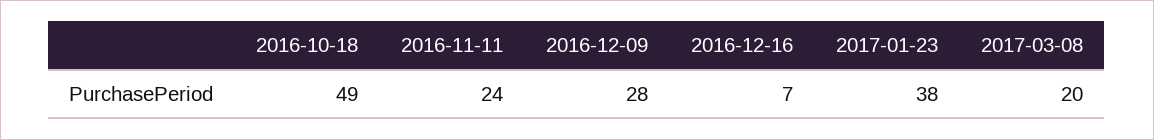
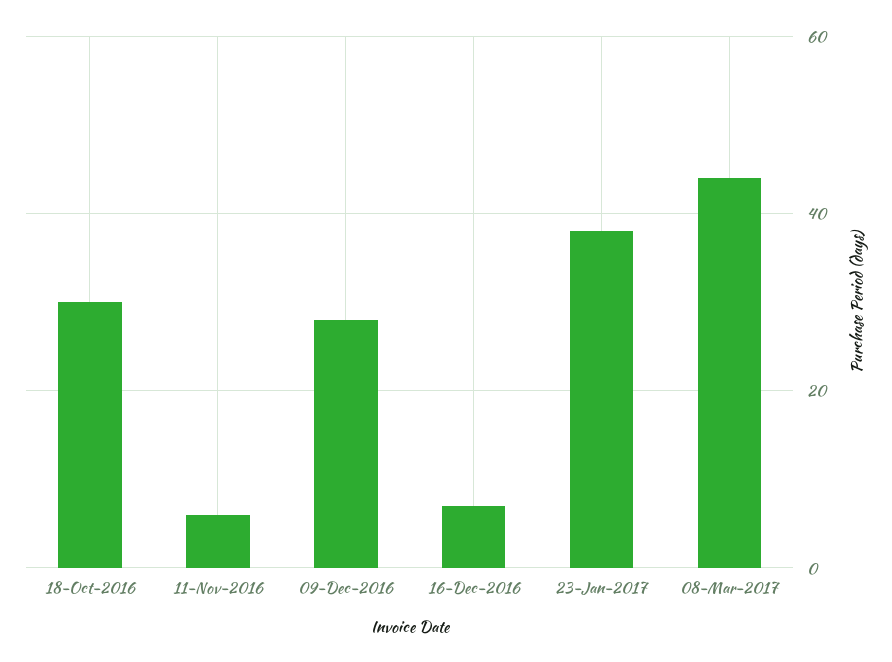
2016-10-18: 49 -> 30
2016-11-11: 24 -> 5
2017-03-08: 20 -> 45

